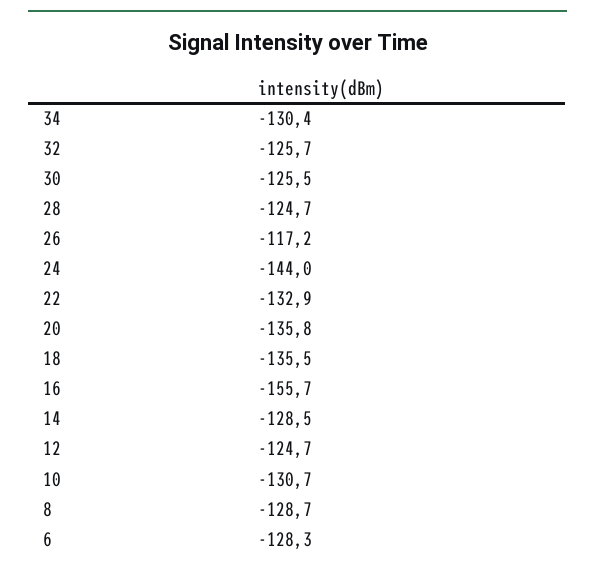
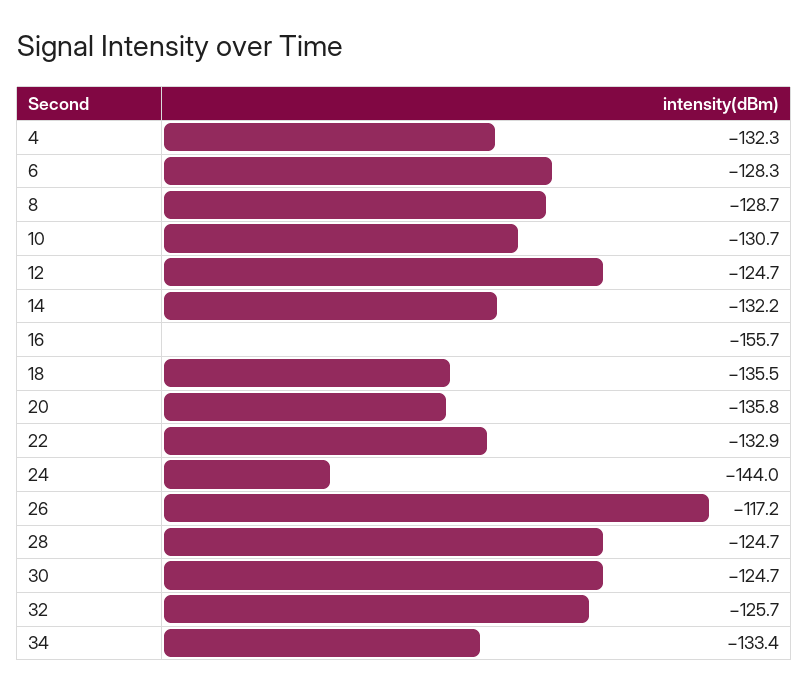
34: -130.4 -> -133.4
30: -125.5 -> -124.7
14: -128.5 -> -132.2
4: none -> -132.3

